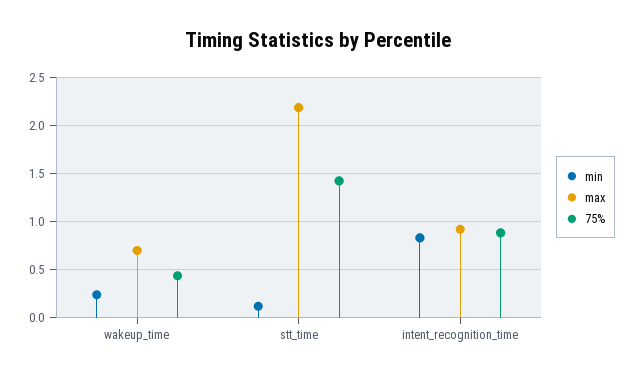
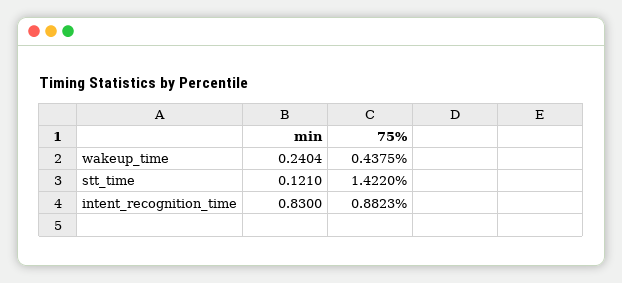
max, wakeup_time: 0.7 -> none
max, stt_time: 2.2 -> none
max, intent_recognition_time: 0.9 -> none

